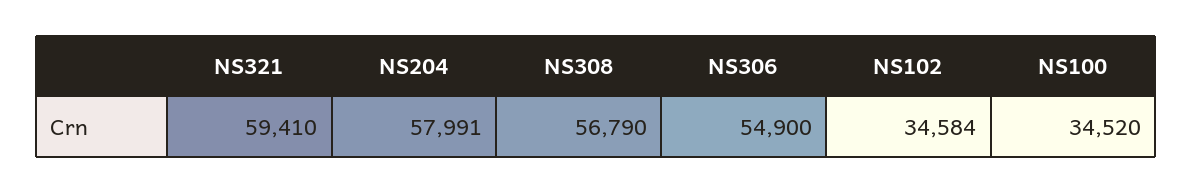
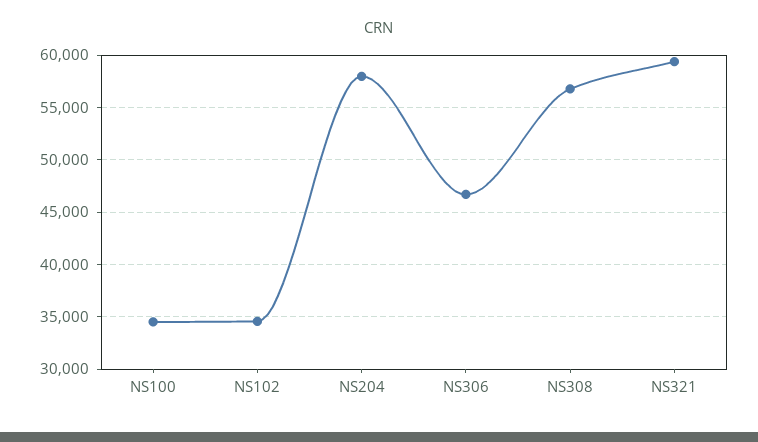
NS306: 54900 -> 47000

